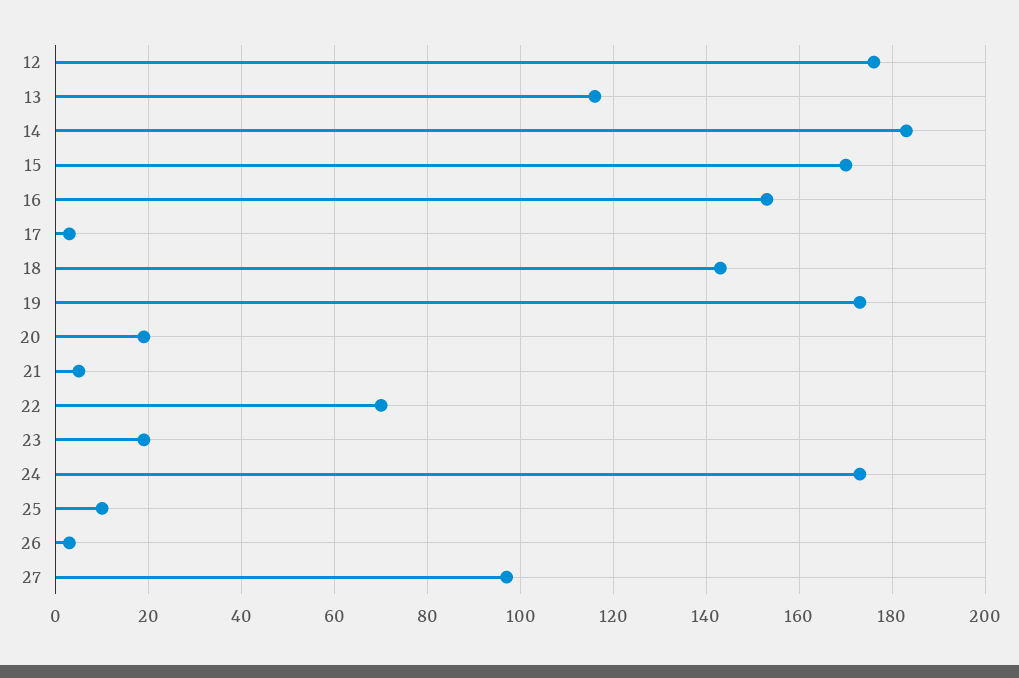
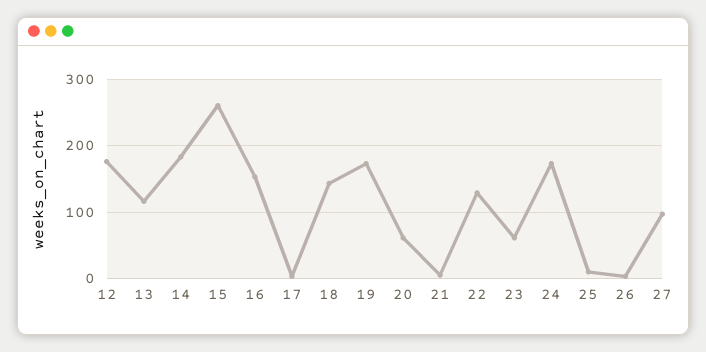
15: 170 -> 260
20: 20 -> 60
22: 70 -> 130
23: 20 -> 60

